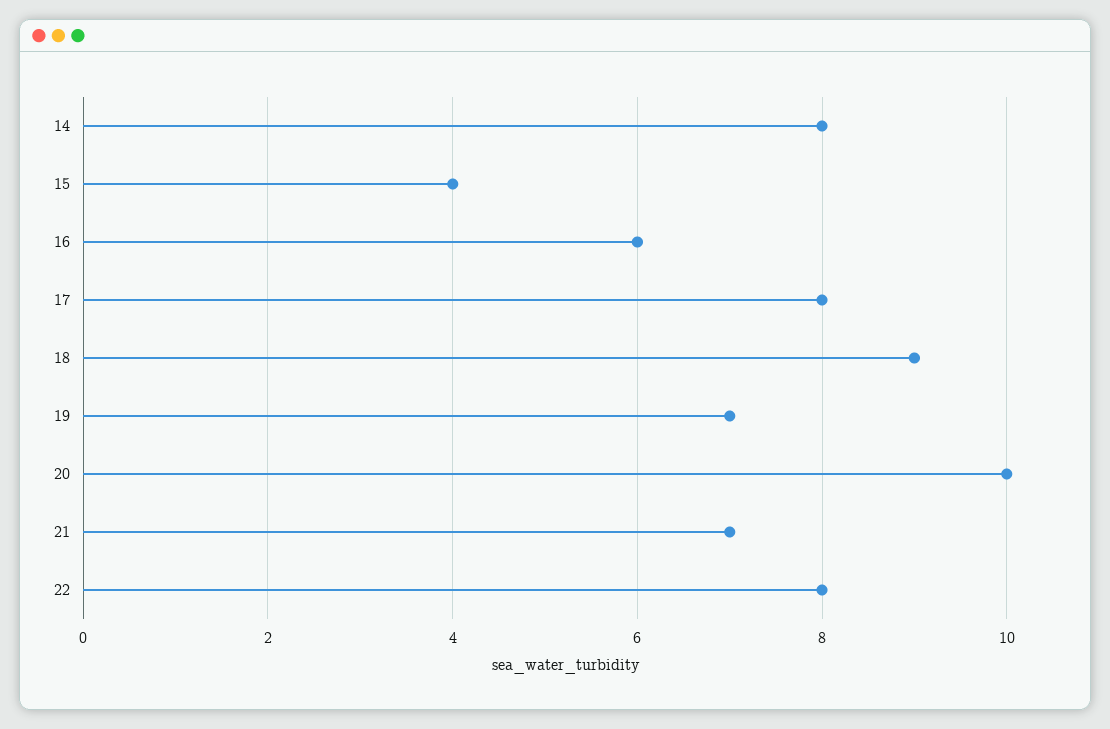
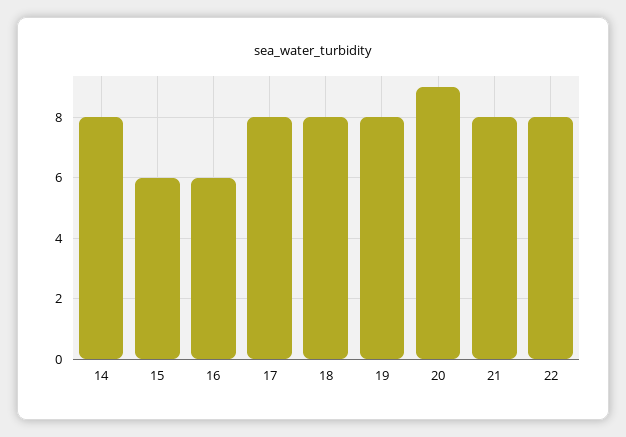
15: 4 -> 6
18: 9 -> 8
19: 7 -> 8
20: 10 -> 9
21: 7 -> 8

